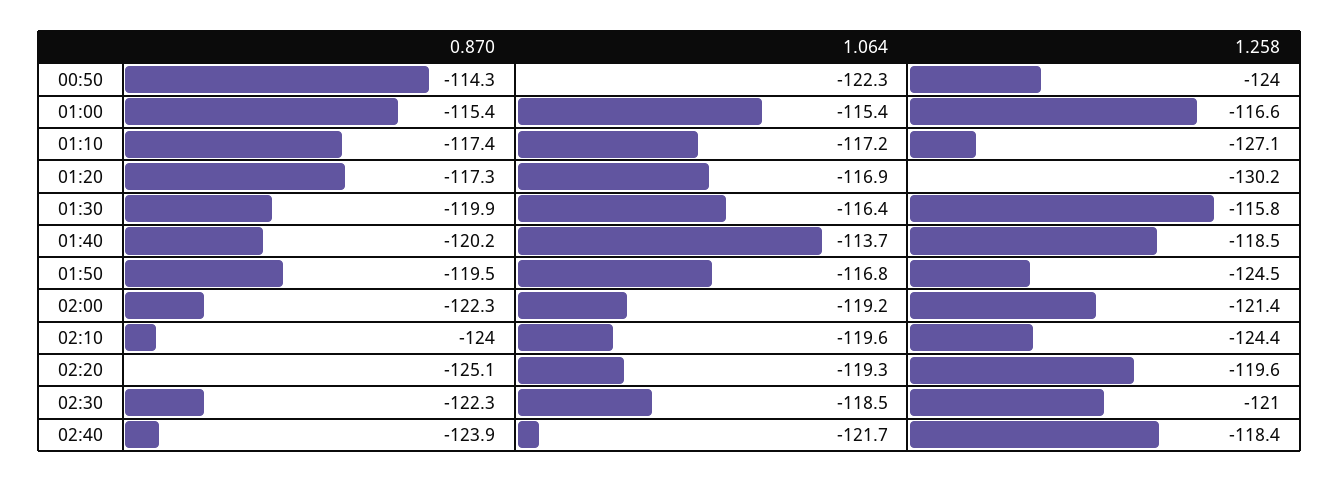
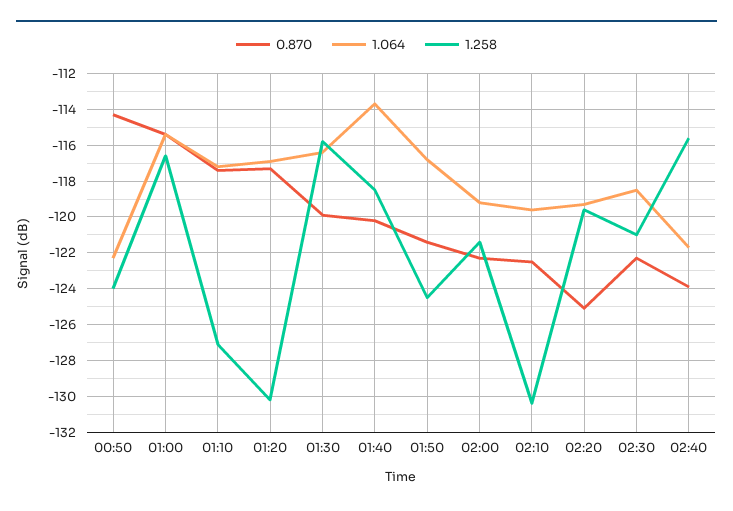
0.870, 01:50: -119.5 -> -121.5
0.870, 02:10: -124 -> -122.5
1.258, 02:10: -124.4 -> -130.5
1.258, 02:40: -118.4 -> -115.5

